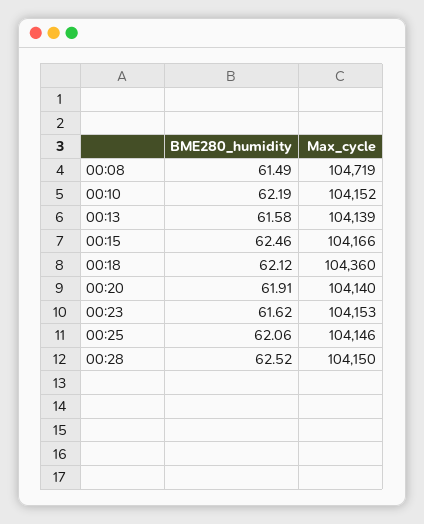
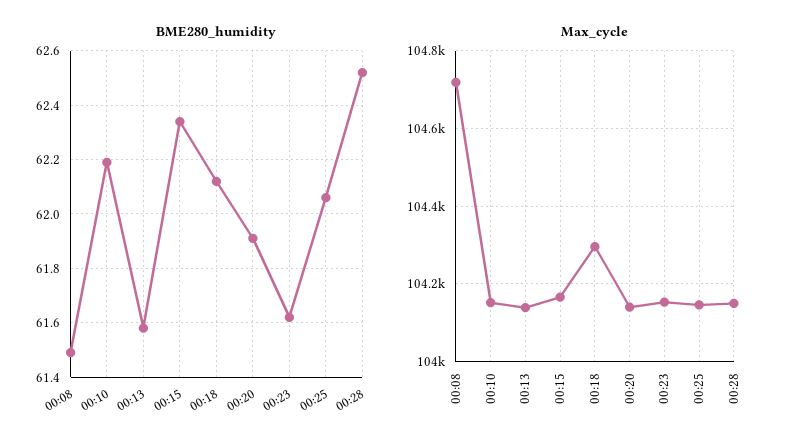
BME280_humidity, 00:15: 62.46 -> 62.35
Max_cycle, 00:18: 104360 -> 104300

